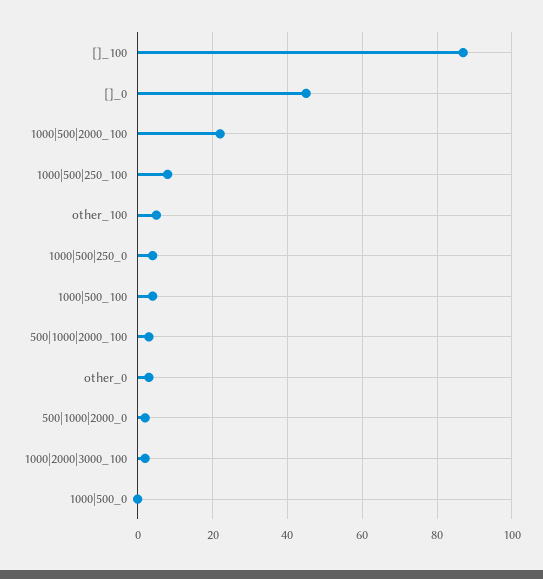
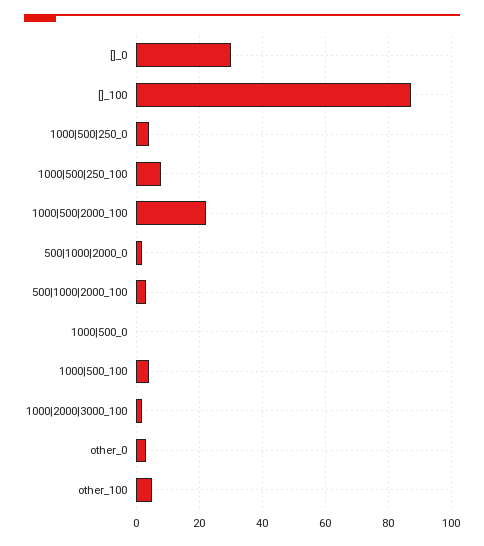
[]_0: 45 -> 30

